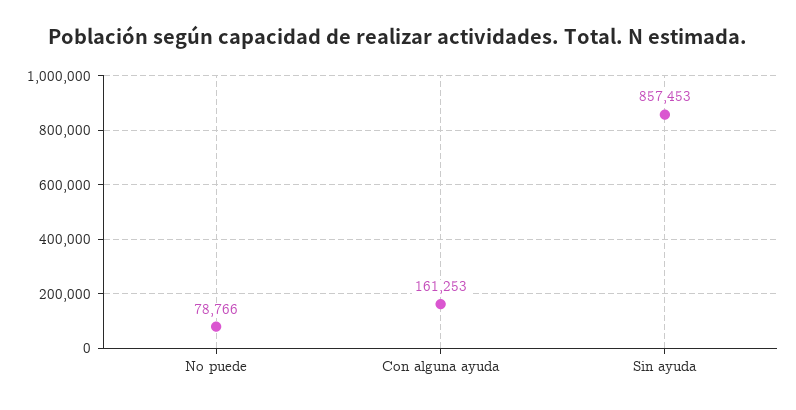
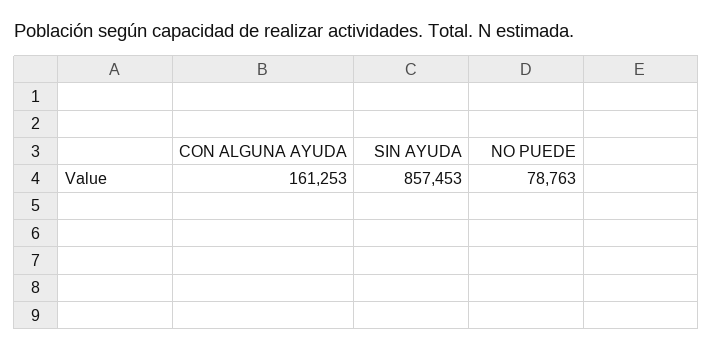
No puede: 78766 -> 78763

